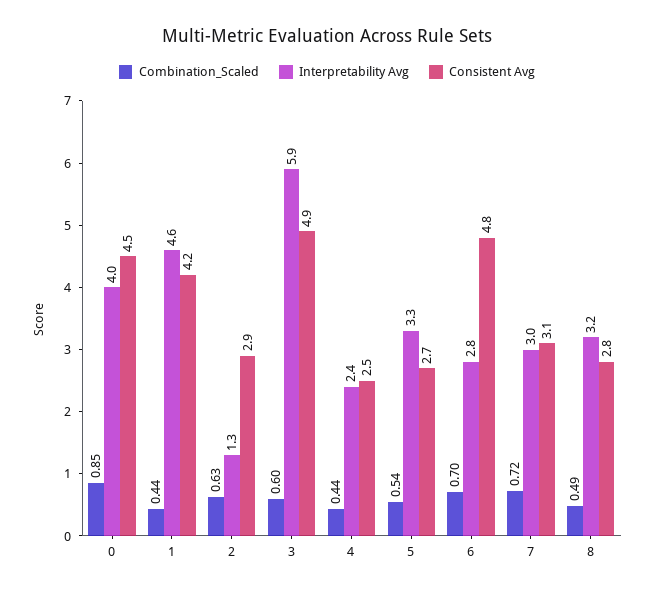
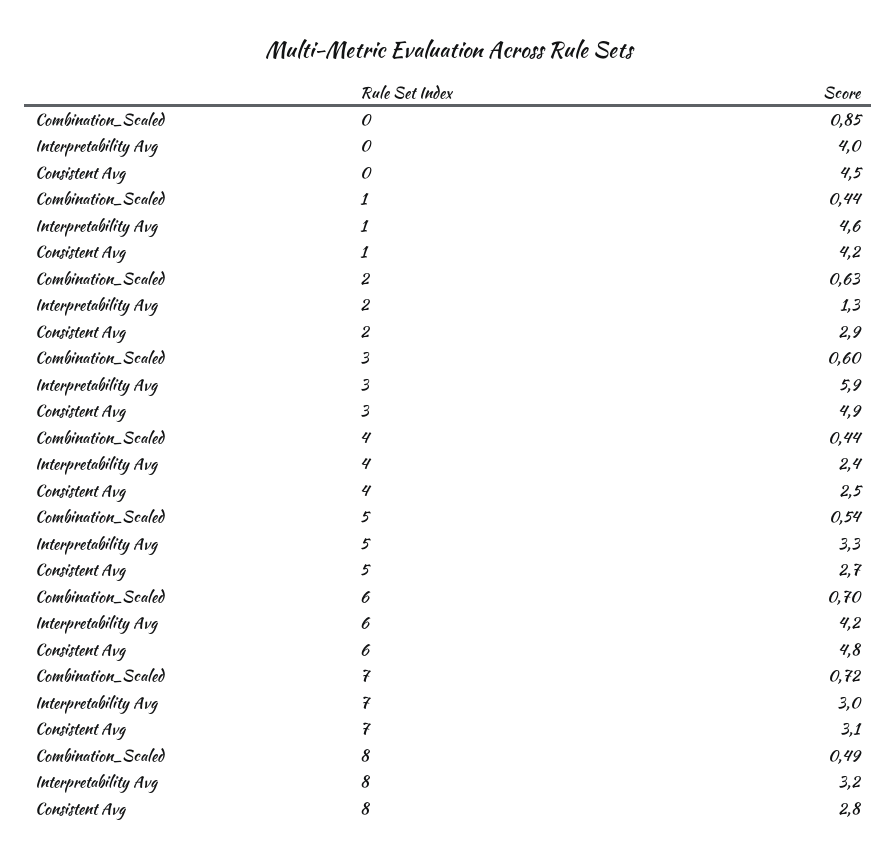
Interpretability Avg, 6: 2.8 -> 4.2

